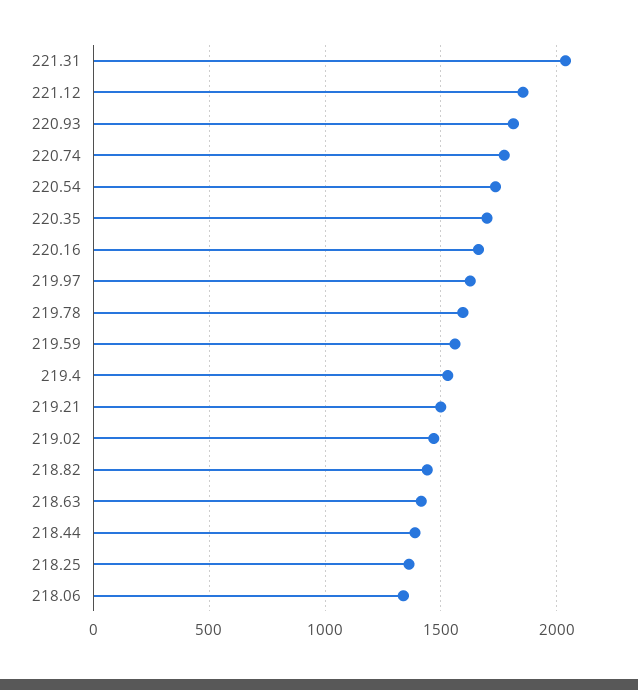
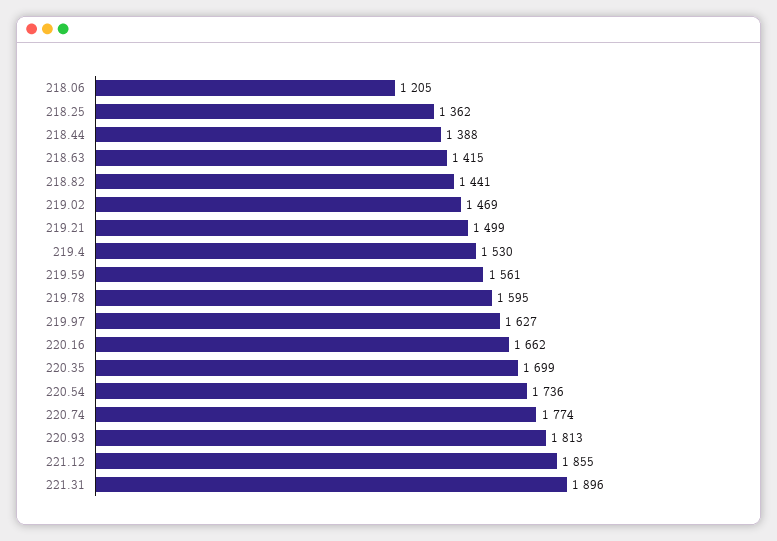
221.31: 2050 -> 1896
218.06: 1350 -> 1205

